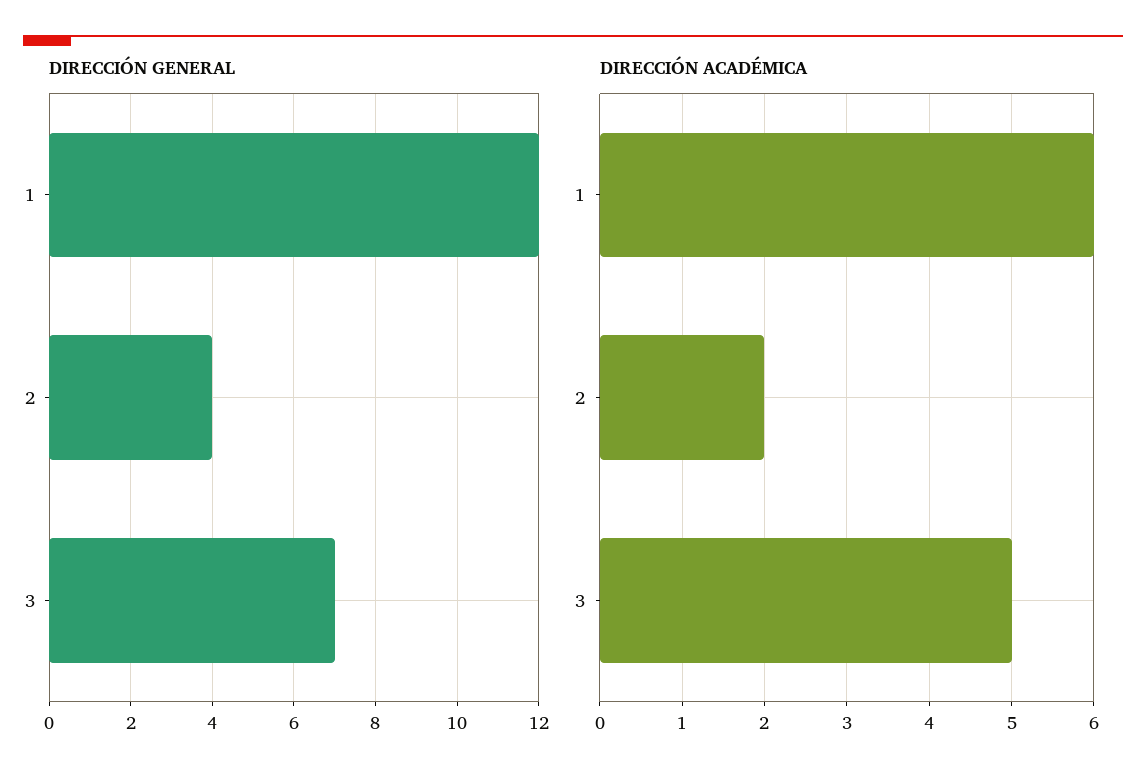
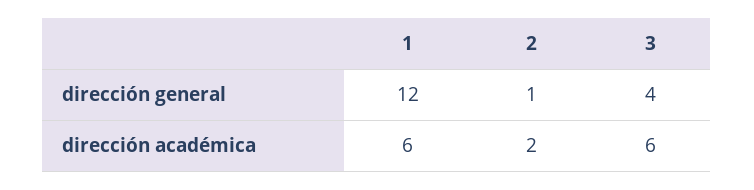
DIRECCIÓN GENERAL, 2: 4 -> 1
DIRECCIÓN GENERAL, 3: 7 -> 4
DIRECCIÓN ACADÉMICA, 3: 5 -> 6

